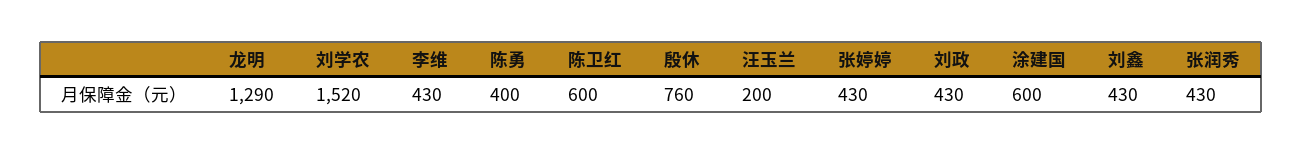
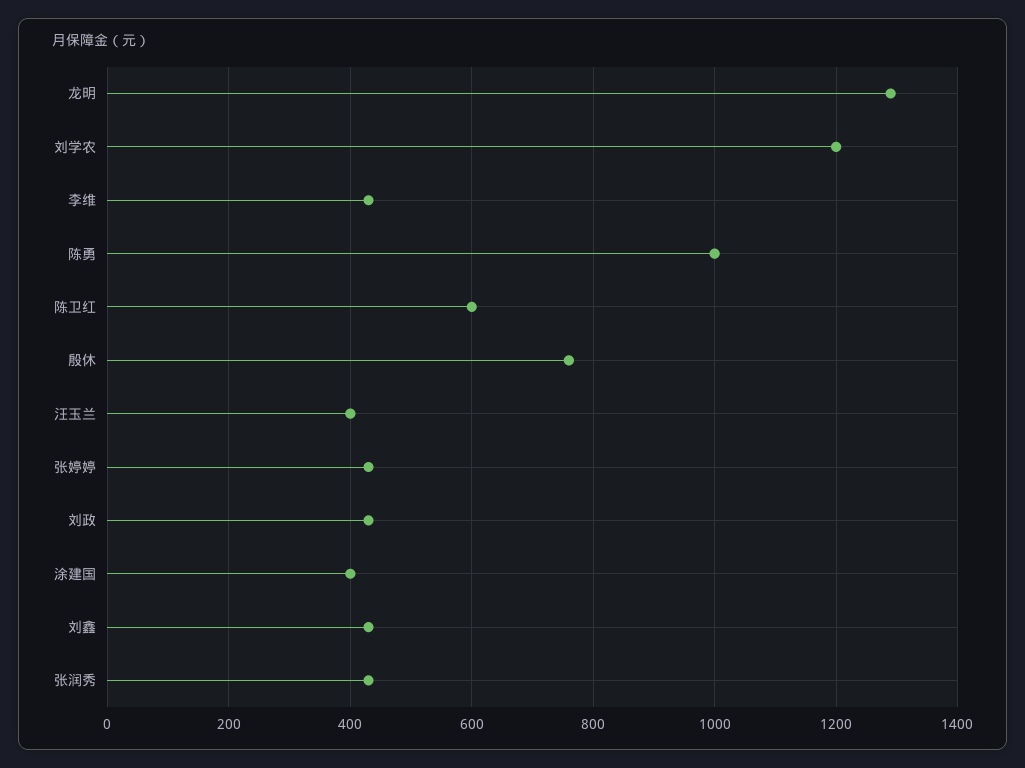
刘学农: 1520 -> 1200
陈勇: 400 -> 1000
汪玉兰: 200 -> 400
涂建国: 600 -> 400

